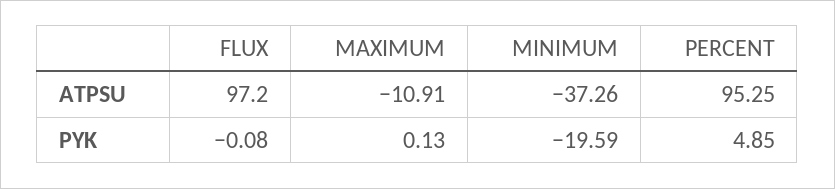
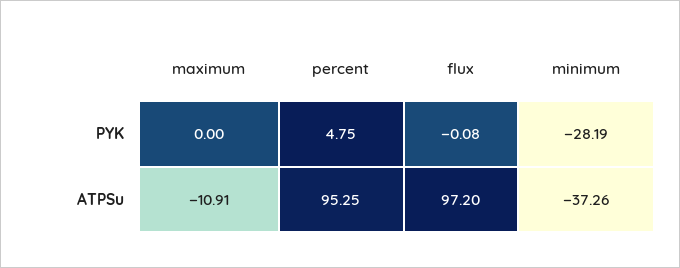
MAXIMUM, PYK: 0.13 -> 0
MINIMUM, PYK: -19.59 -> -28.19
PERCENT, PYK: 4.85 -> 4.75

